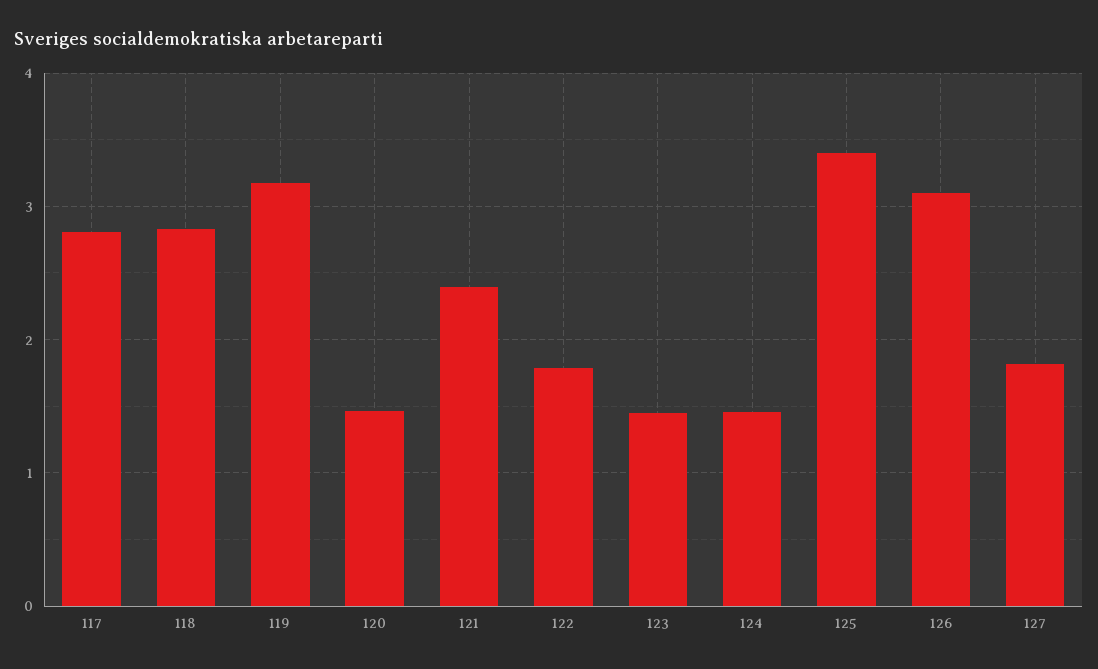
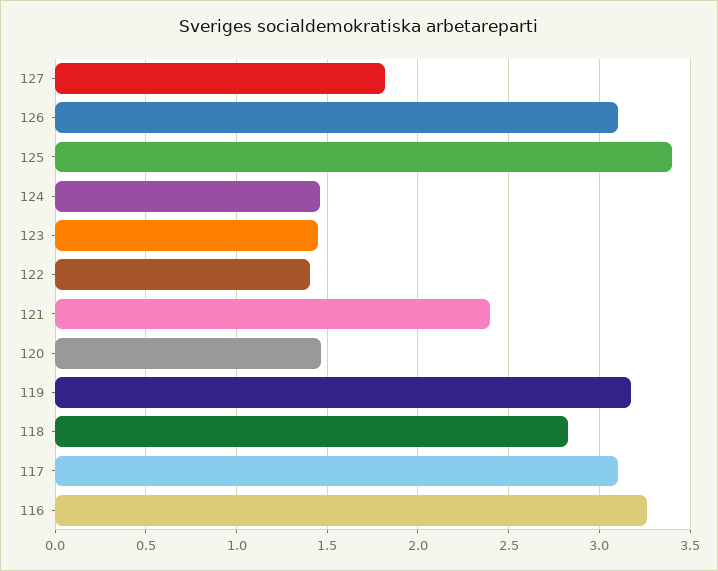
117: 2.8 -> 3.1
122: 1.8 -> 1.4
116: none -> 3.25

